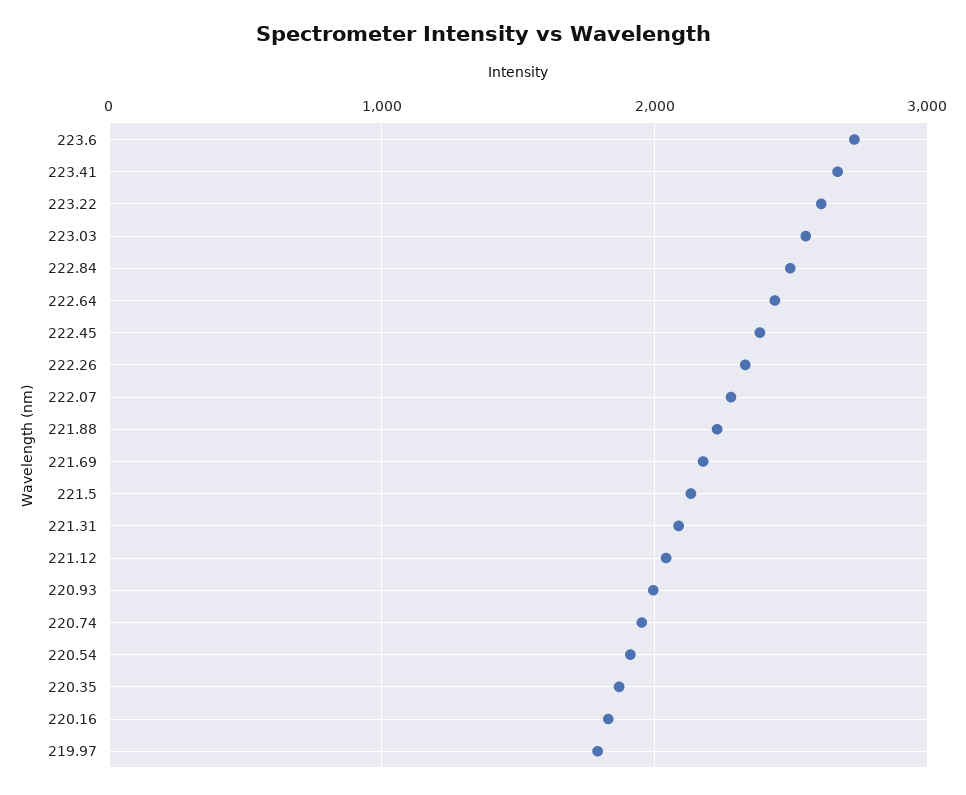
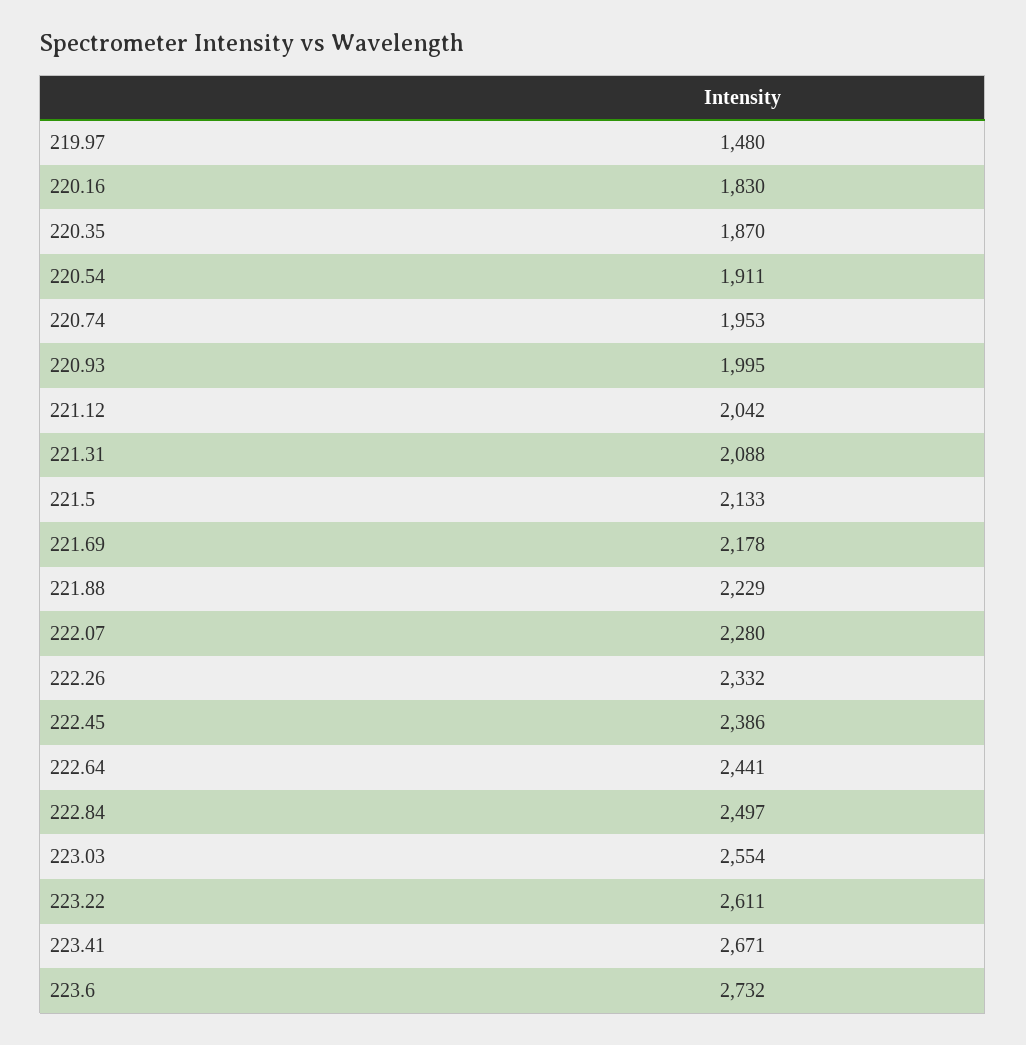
219.97: 1800 -> 1480

